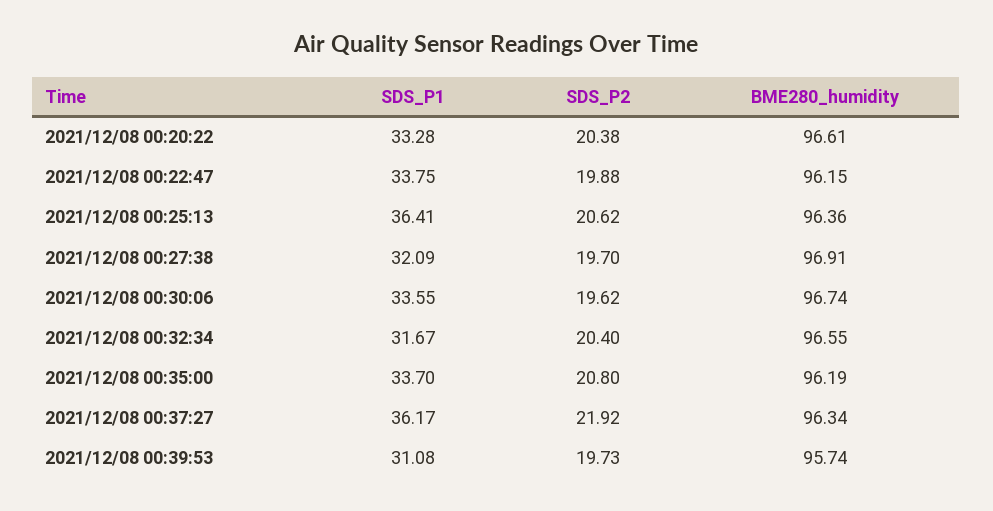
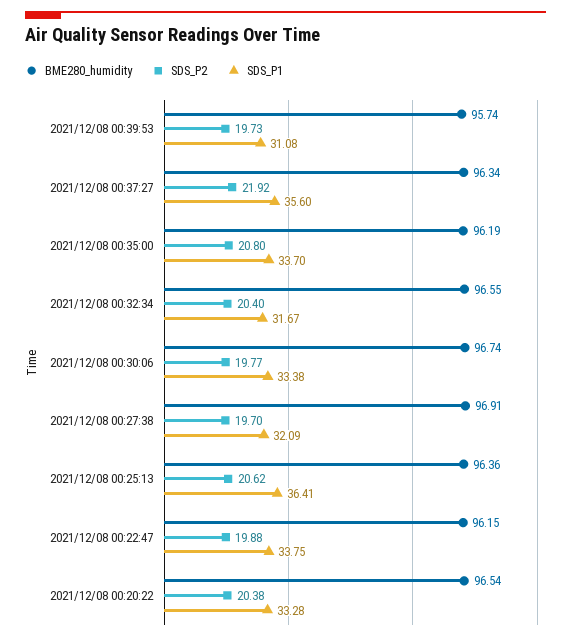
BME280_humidity, 2021/12/08 00:20:22: 96.61 -> 96.54
SDS_P1, 2021/12/08 00:30:06: 33.55 -> 33.38
SDS_P2, 2021/12/08 00:30:06: 19.62 -> 19.77
SDS_P1, 2021/12/08 00:37:27: 36.17 -> 35.6

